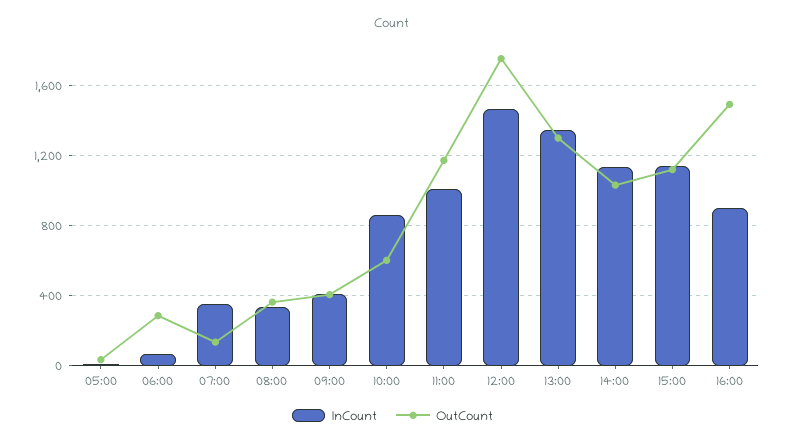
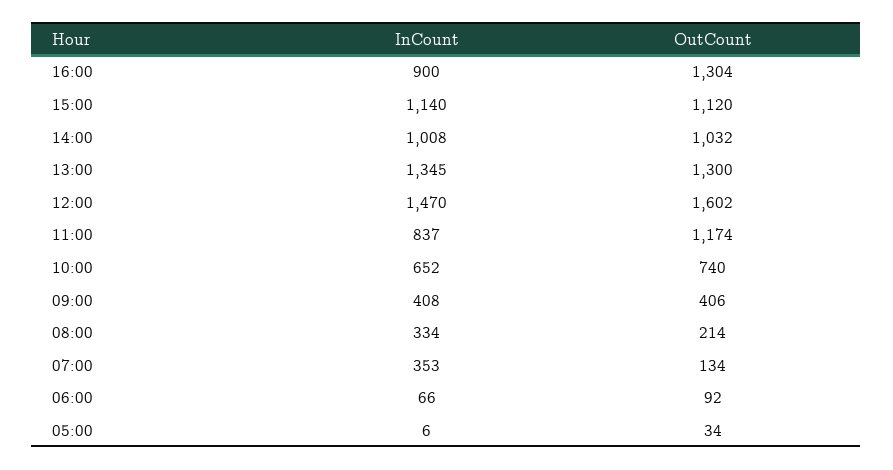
OutCount, 06:00: 300 -> 92
OutCount, 08:00: 350 -> 214
InCount, 10:00: 850 -> 652
OutCount, 10:00: 600 -> 740
InCount, 11:00: 1000 -> 837
OutCount, 12:00: 1750 -> 1602
InCount, 14:00: 1150 -> 1008
OutCount, 16:00: 1500 -> 1304

